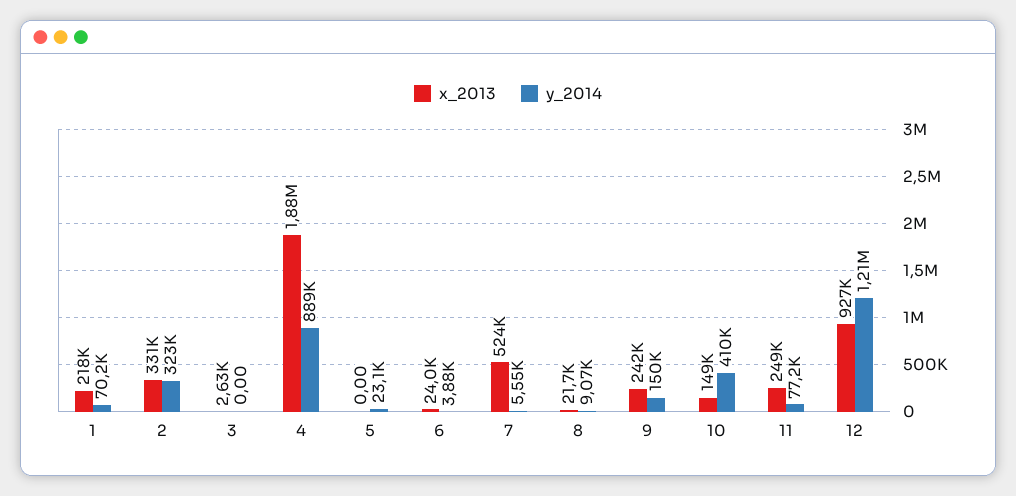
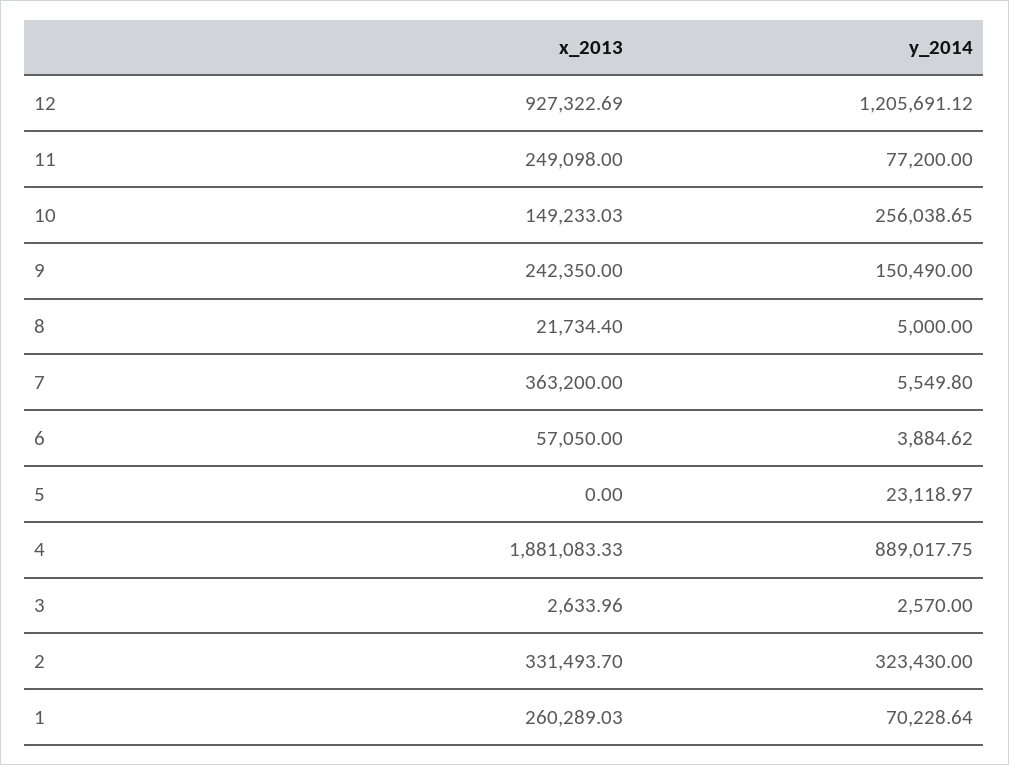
x_2013, 1: 218000 -> 260289.03
y_2014, 3: 0 -> 2570
x_2013, 6: 24000 -> 57050
x_2013, 7: 524000 -> 363200
y_2014, 8: 9070 -> 5000
y_2014, 10: 410000 -> 256038.65

